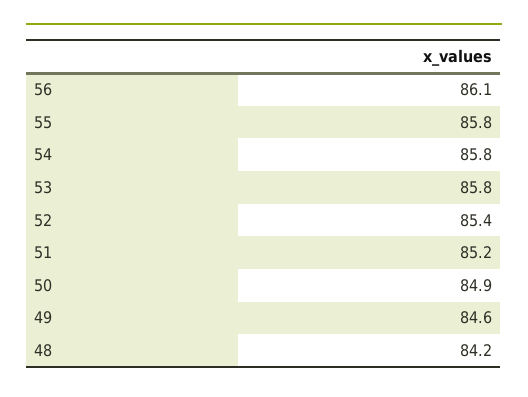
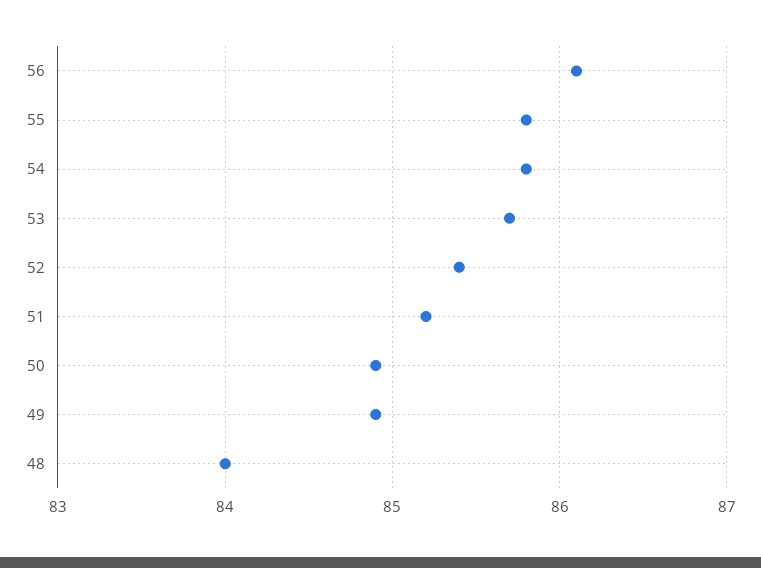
53: 85.8 -> 85.7
49: 84.6 -> 84.9
48: 84.2 -> 84

